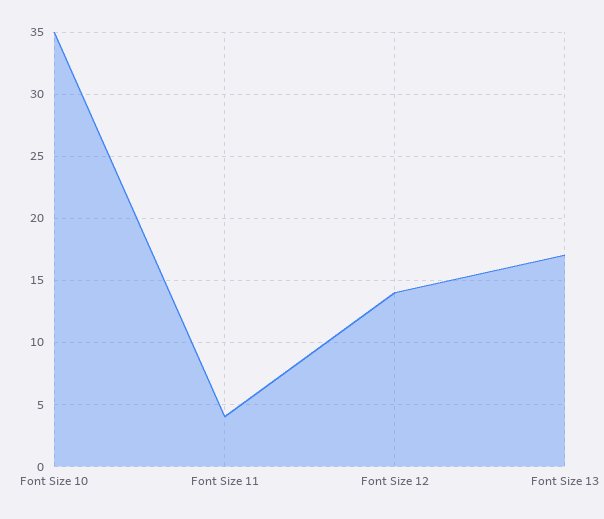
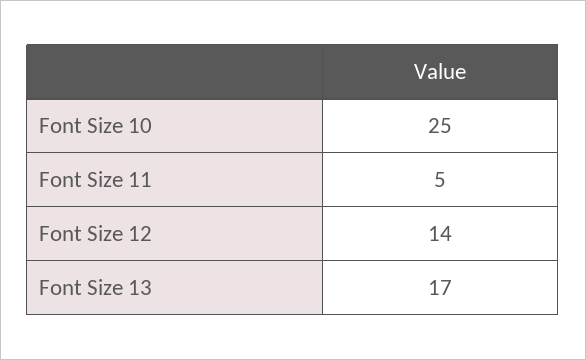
Font Size 10: 35 -> 25
Font Size 11: 4 -> 5

